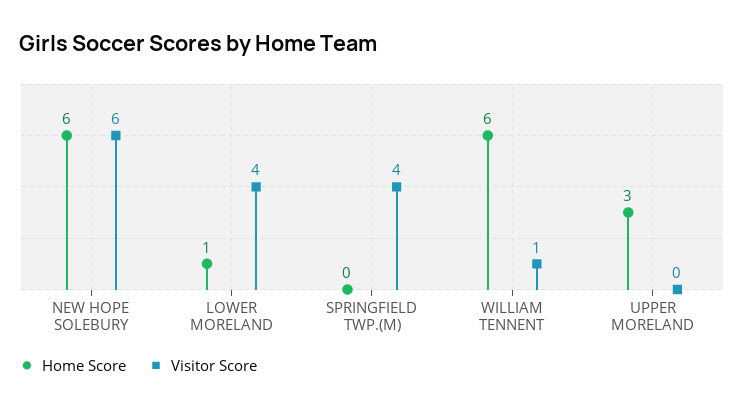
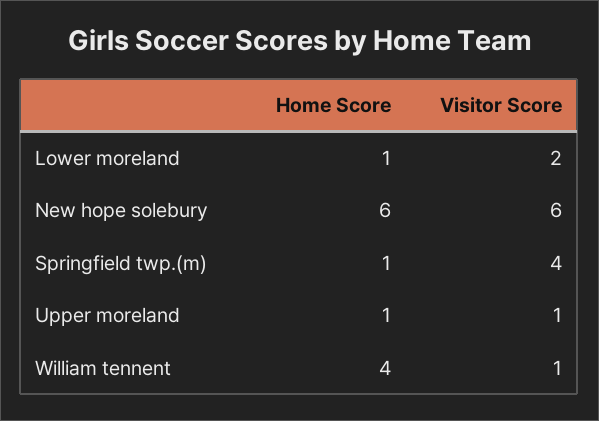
Visitor Score, LOWER MORELAND: 4 -> 2
Home Score, SPRINGFIELD TWP.(M): 0 -> 1
Home Score, WILLIAM TENNENT: 6 -> 4
Home Score, UPPER MORELAND: 3 -> 1
Visitor Score, UPPER MORELAND: 0 -> 1

